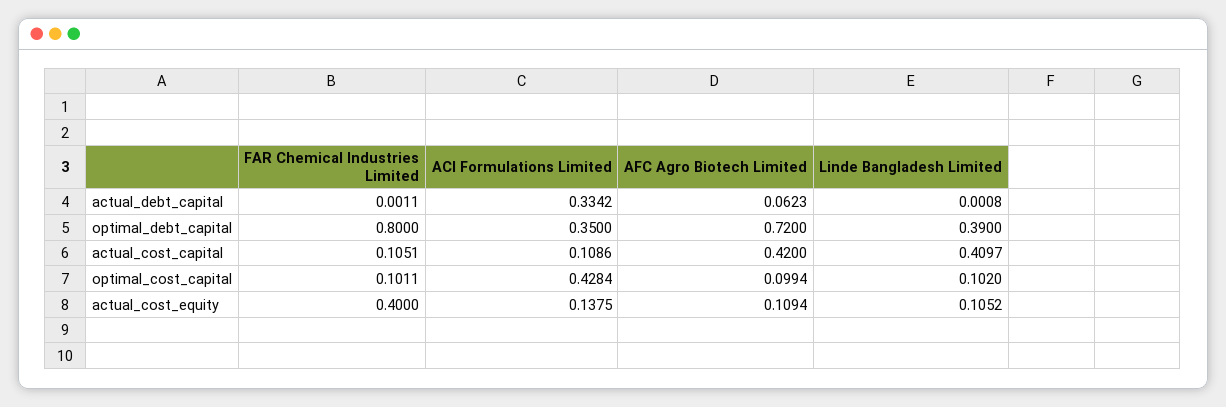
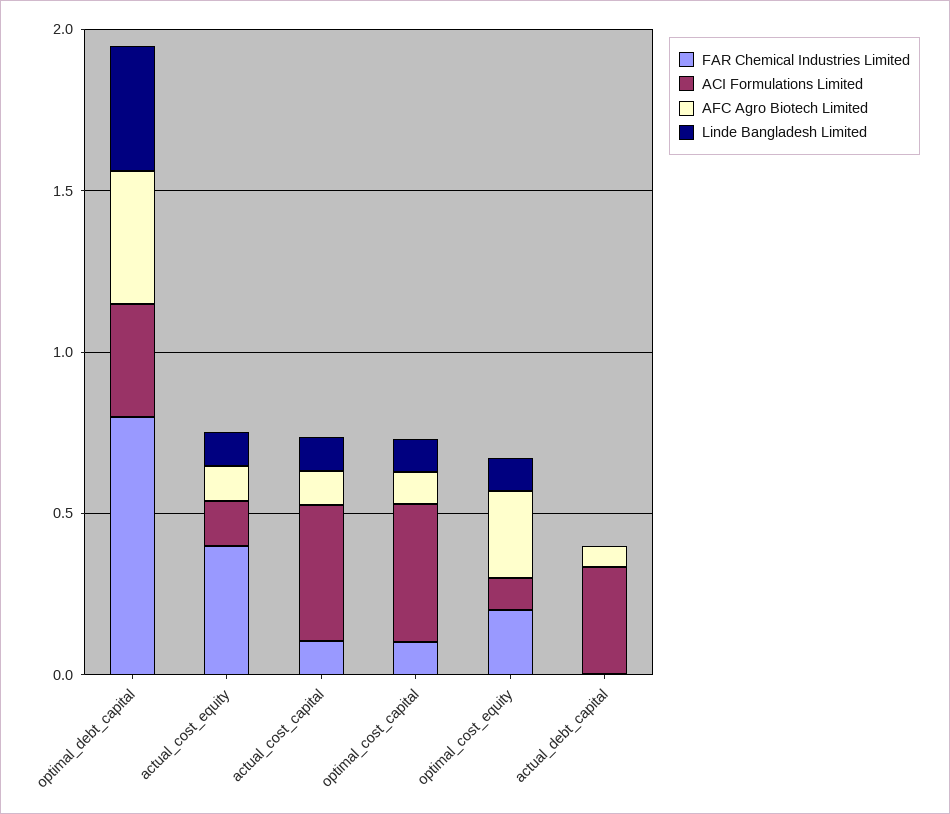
AFC Agro Biotech Limited, optimal_debt_capital: 0.72 -> 0.4
ACI Formulations Limited, actual_cost_capital: 0.1086 -> 0.4
AFC Agro Biotech Limited, actual_cost_capital: 0.42 -> 0.1
Linde Bangladesh Limited, actual_cost_capital: 0.4097 -> 0.1
FAR Chemical Industries Limited, optimal_cost_equity: none -> 0.2
ACI Formulations Limited, optimal_cost_equity: none -> 0.1
AFC Agro Biotech Limited, optimal_cost_equity: none -> 0.3
Linde Bangladesh Limited, optimal_cost_equity: none -> 0.1

